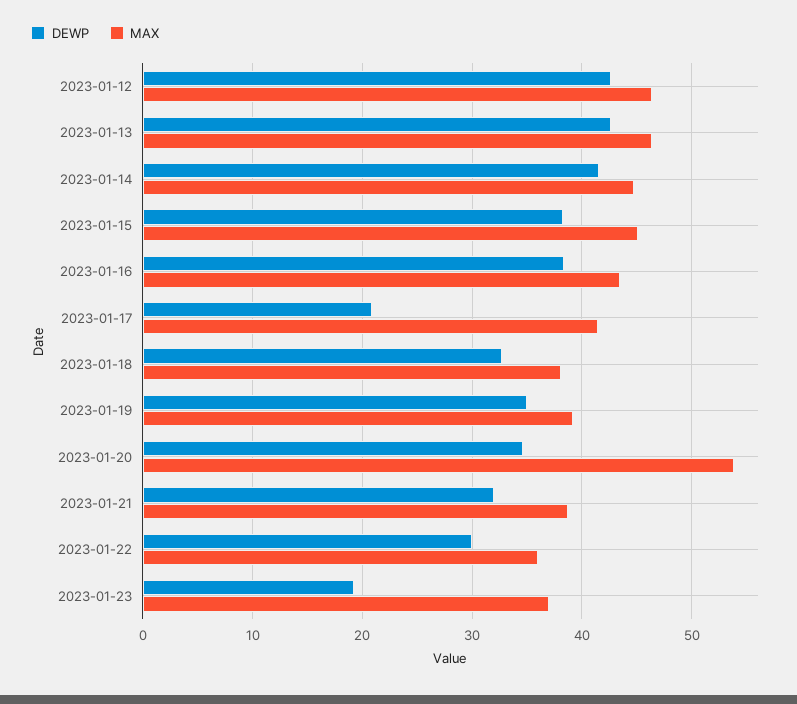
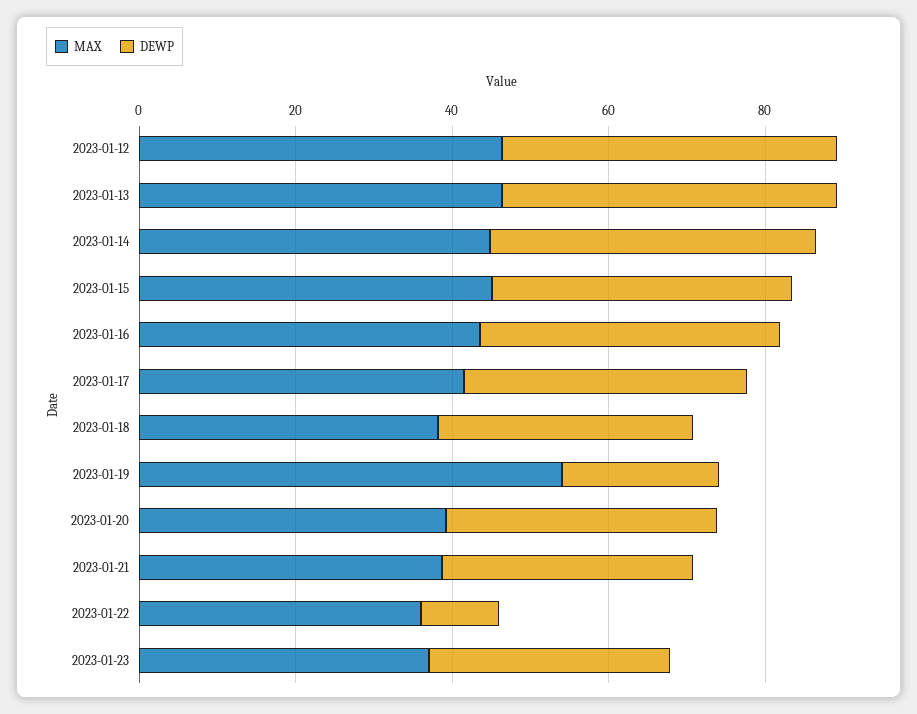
DEWP, 2023-01-17: 21 -> 35
DEWP, 2023-01-19: 35 -> 20
MAX, 2023-01-19: 39 -> 55
MAX, 2023-01-20: 54 -> 40
DEWP, 2023-01-22: 30 -> 10
DEWP, 2023-01-23: 19 -> 30

